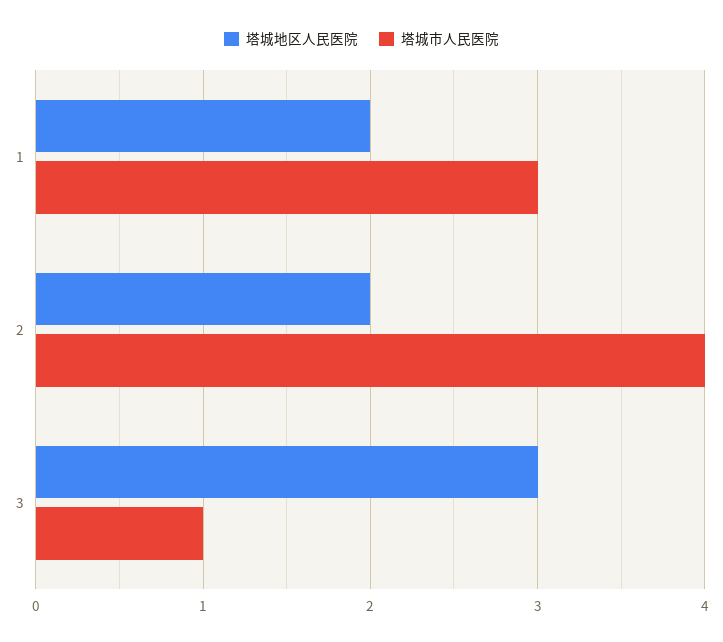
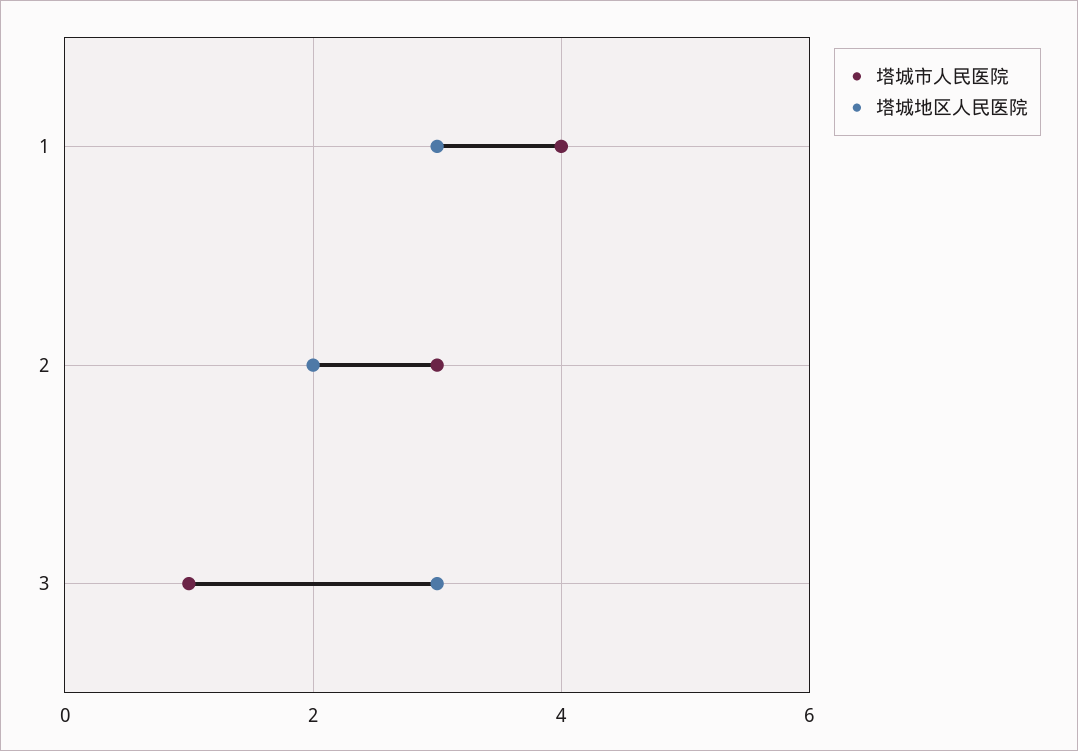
塔城地区人民医院, 1: 2 -> 3
塔城市人民医院, 1: 3 -> 4
塔城市人民医院, 2: 4 -> 3

